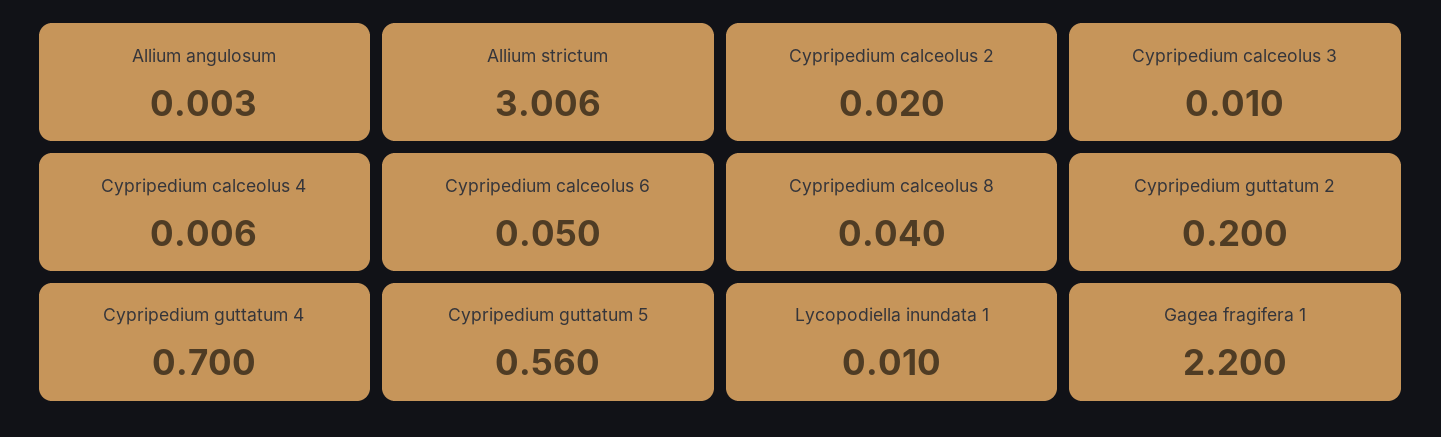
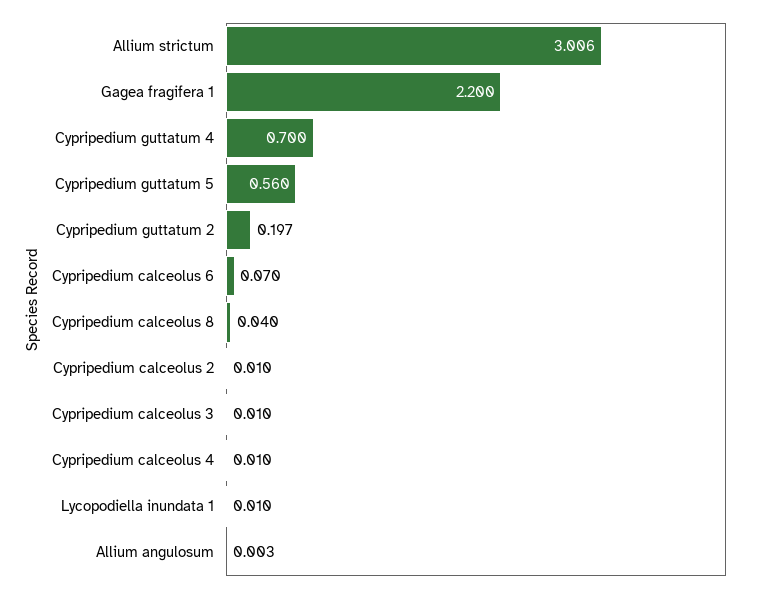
Cypripedium calceolus 2: 0.02 -> 0.01
Cypripedium calceolus 4: 0.006 -> 0.01
Cypripedium calceolus 6: 0.05 -> 0.07
Cypripedium guttatum 2: 0.2 -> 0.197

